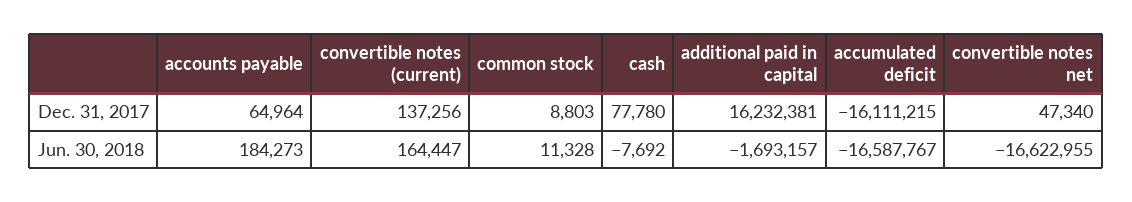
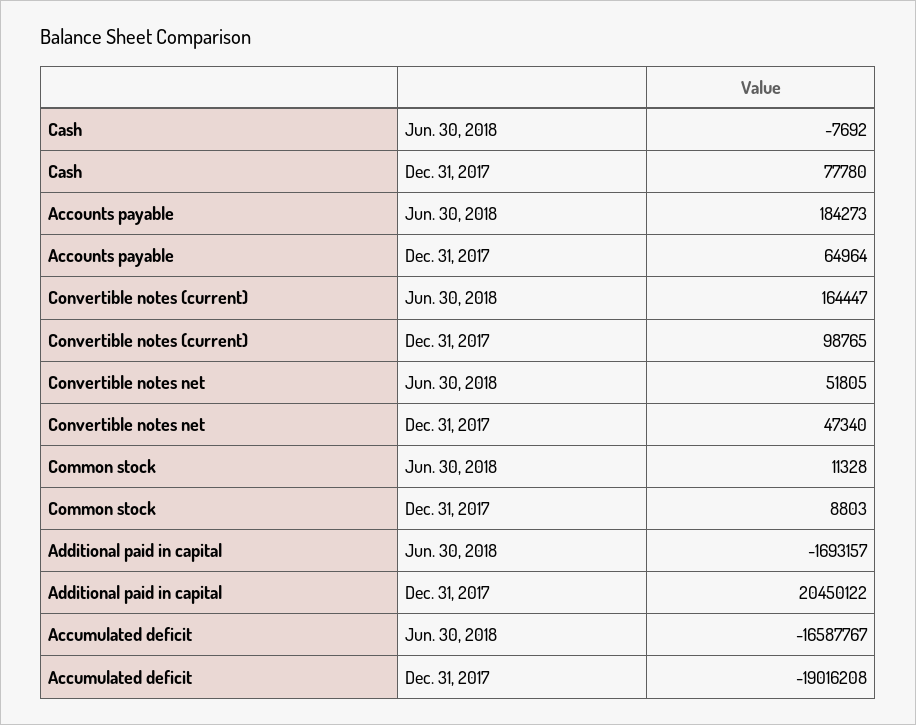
convertible notes (current), Dec. 31, 2017: 137256 -> 98765
additional paid in capital, Dec. 31, 2017: 16232381 -> 20450122
accumulated deficit, Dec. 31, 2017: -16111215 -> -19016208
convertible notes net, Jun. 30, 2018: -16622955 -> 51805

